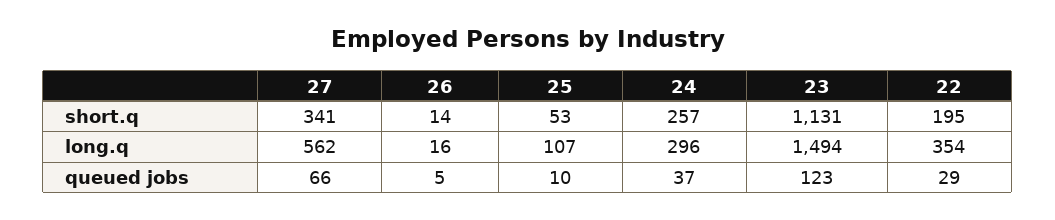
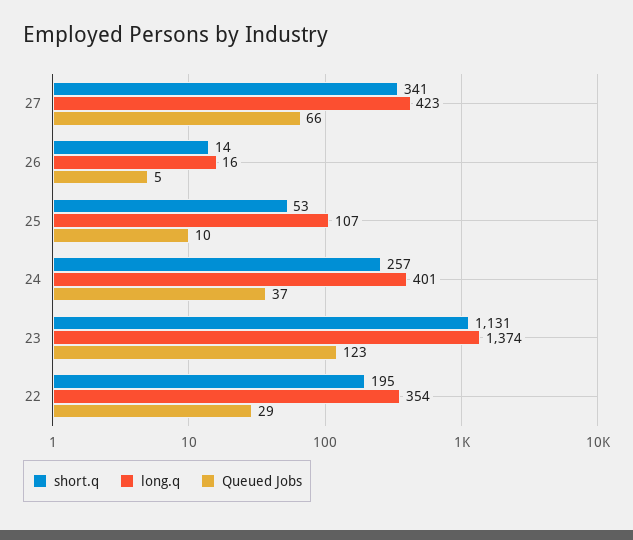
long.q, 27: 562 -> 423
long.q, 24: 296 -> 401
long.q, 23: 1494 -> 1374

